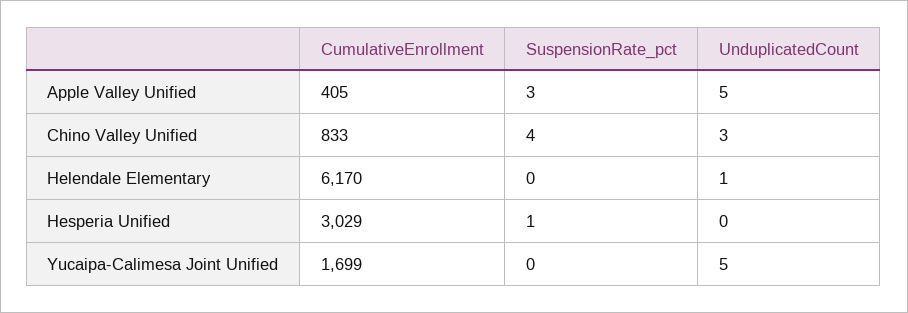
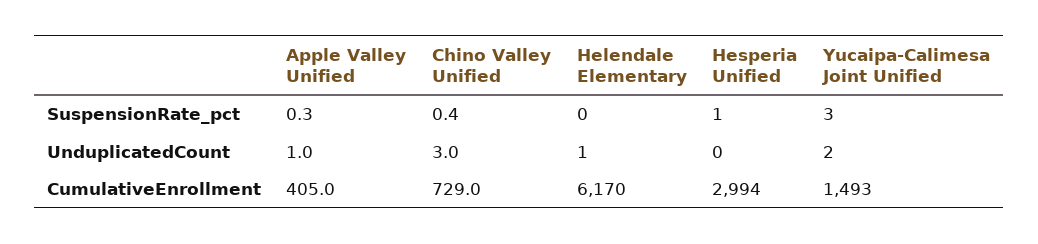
SuspensionRate_pct, Apple Valley Unified: 3 -> 0.3
UnduplicatedCount, Apple Valley Unified: 5 -> 1
CumulativeEnrollment, Chino Valley Unified: 833 -> 729
SuspensionRate_pct, Chino Valley Unified: 4 -> 0.4
CumulativeEnrollment, Hesperia Unified: 3029 -> 2994
CumulativeEnrollment, Yucaipa-Calimesa Joint Unified: 1699 -> 1493
SuspensionRate_pct, Yucaipa-Calimesa Joint Unified: 0 -> 3
UnduplicatedCount, Yucaipa-Calimesa Joint Unified: 5 -> 2

